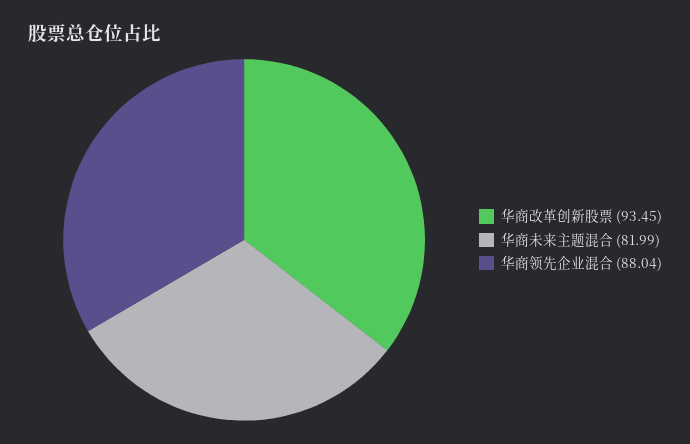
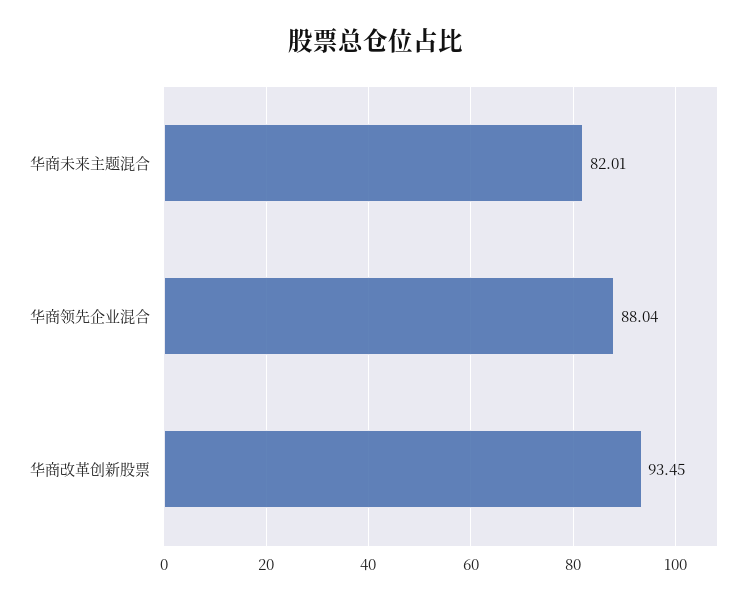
华商未来主题混合: 81.99 -> 82.01

